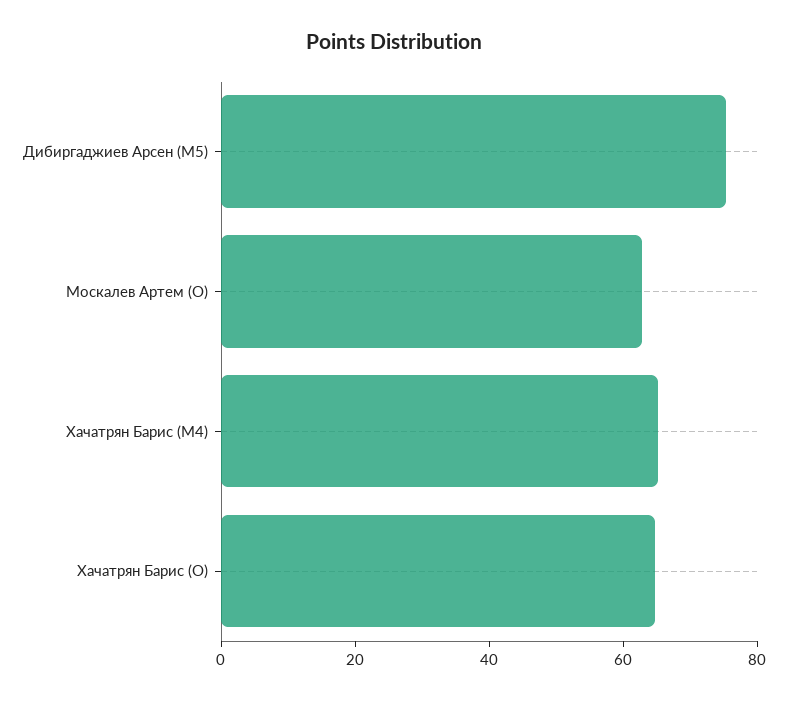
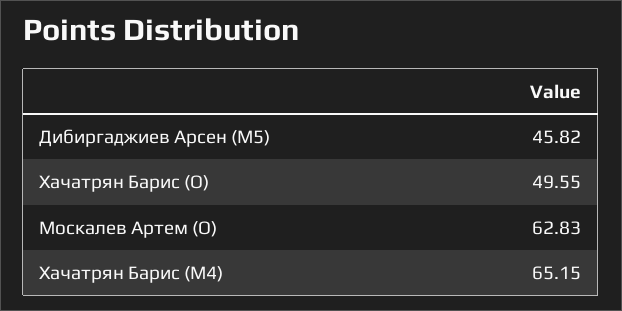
Дибиргаджиев Арсен (M5): 75 -> 45.82
Хачатрян Барис (O): 65 -> 49.55

